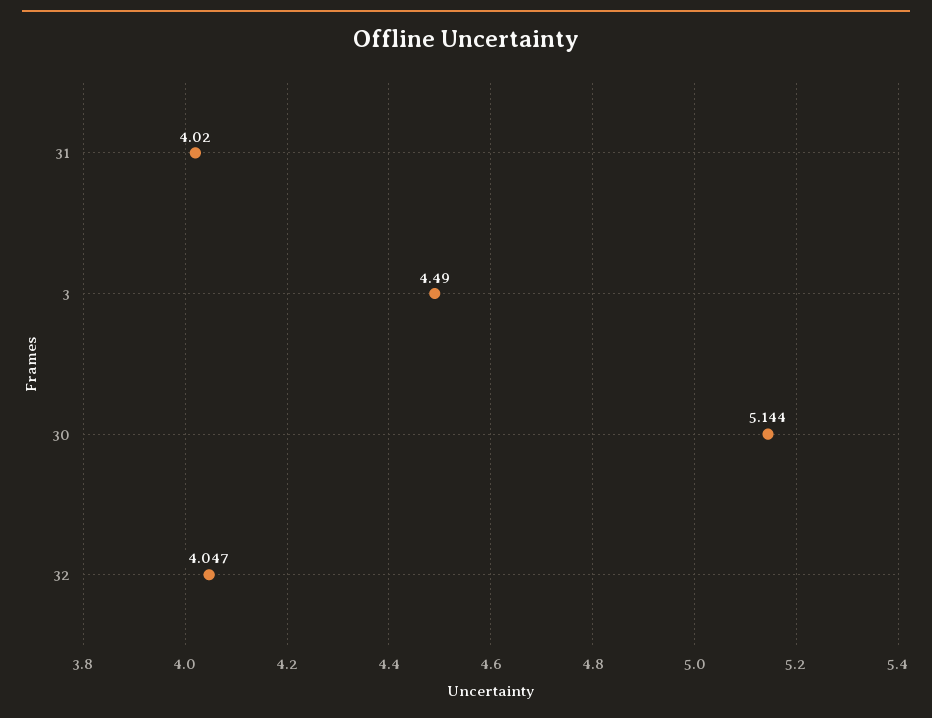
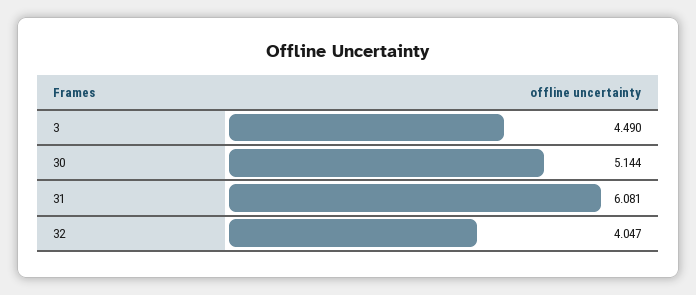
31: 4.02 -> 6.081

